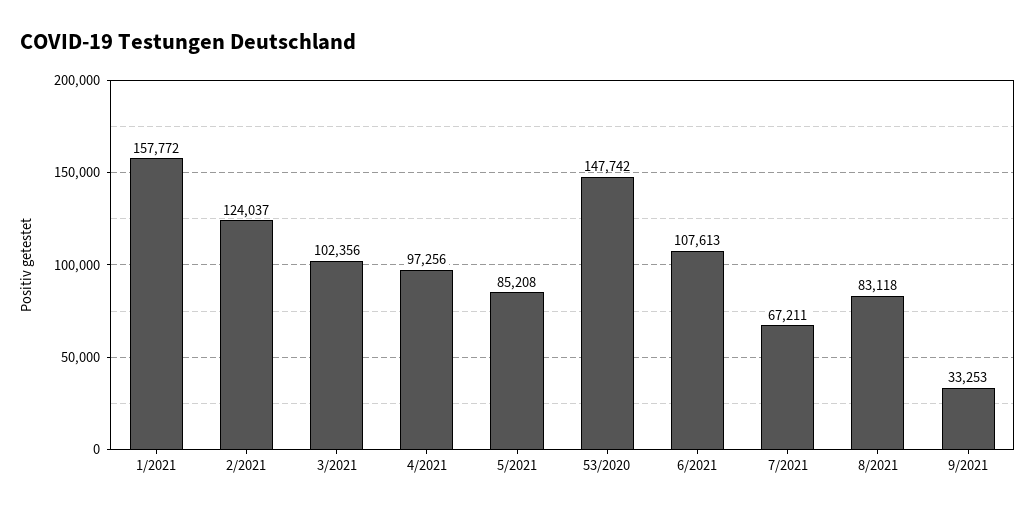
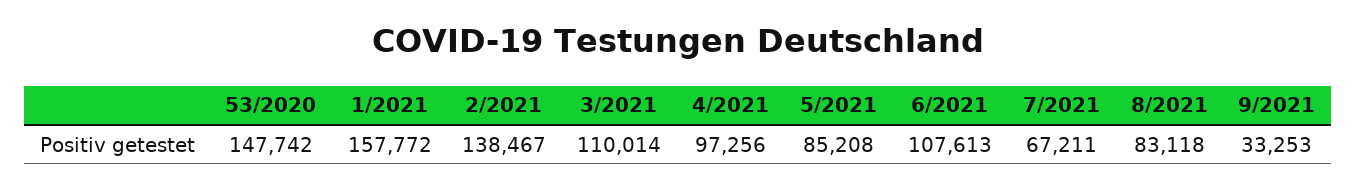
2/2021: 124037 -> 138467
3/2021: 102356 -> 110014

